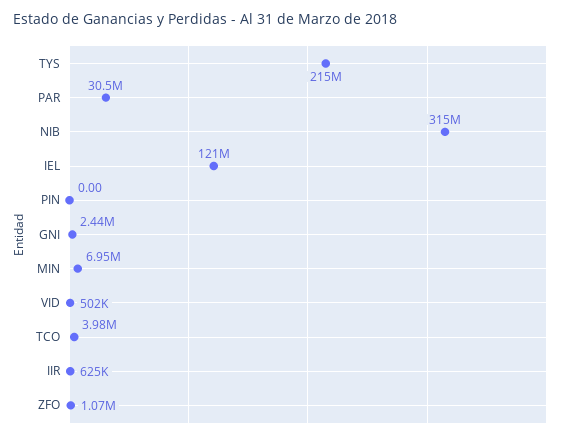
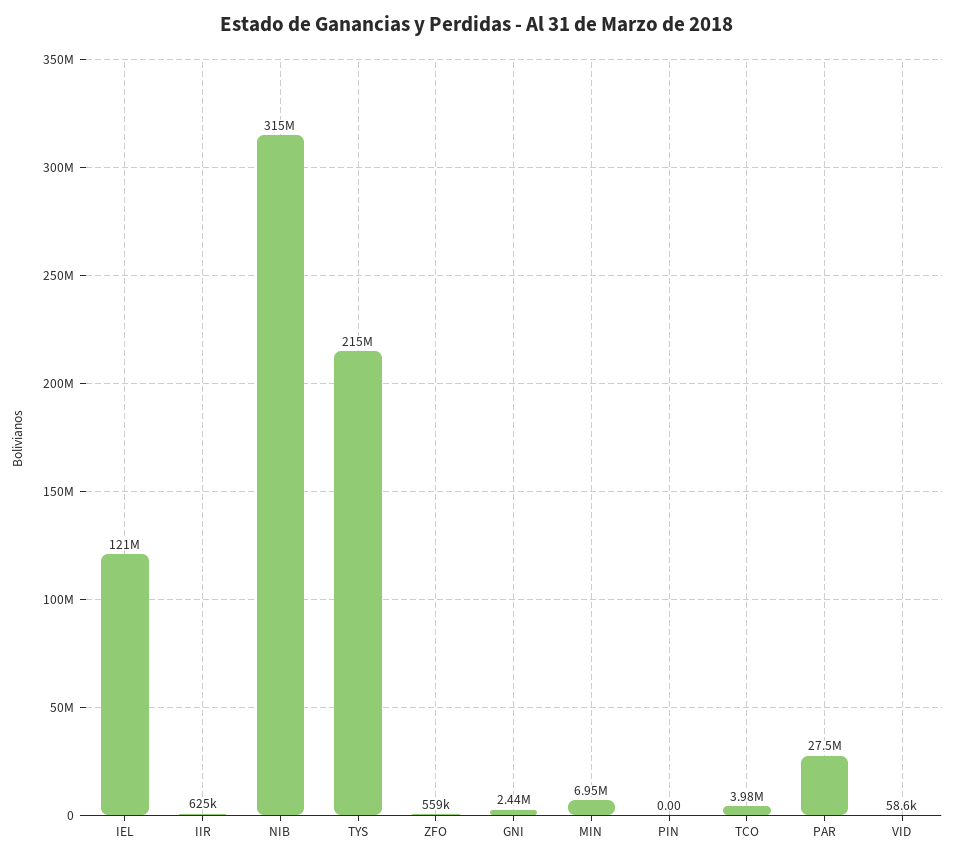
PAR: 30500000 -> 27500000
VID: 502000 -> 58600
ZFO: 1070000 -> 559000

